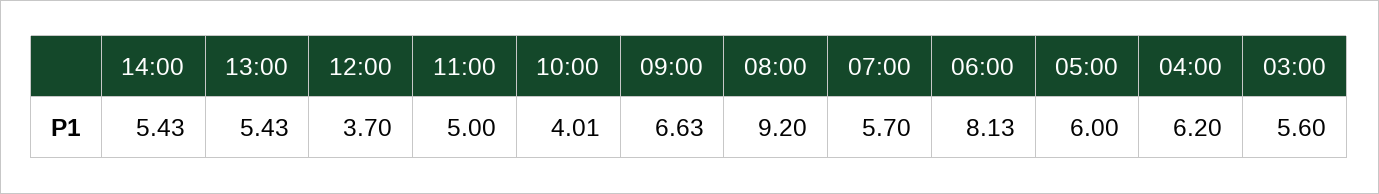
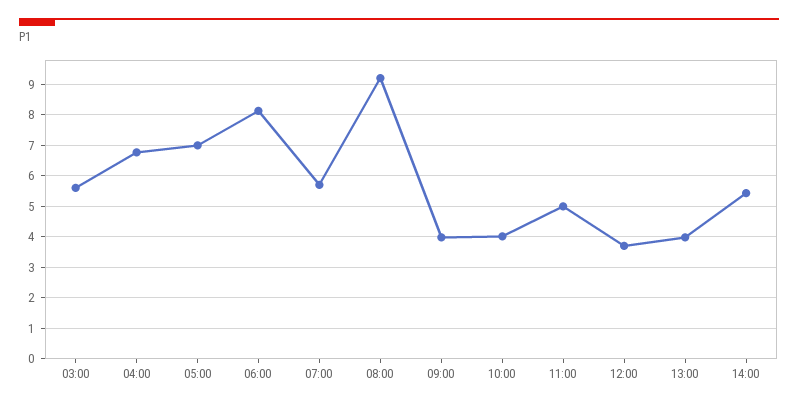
13:00: 5.43 -> 4
09:00: 6.63 -> 4
05:00: 6 -> 7
04:00: 6.2 -> 6.8

